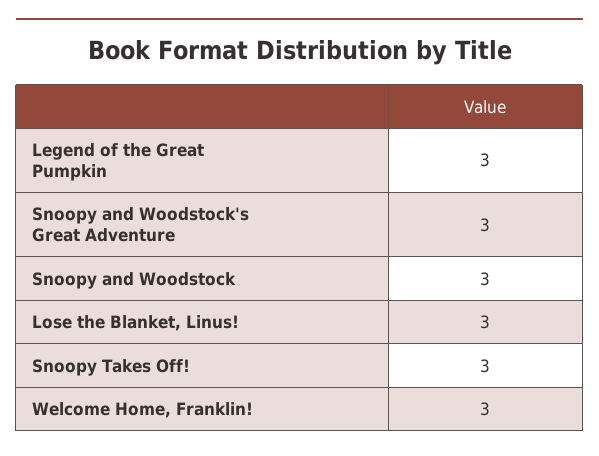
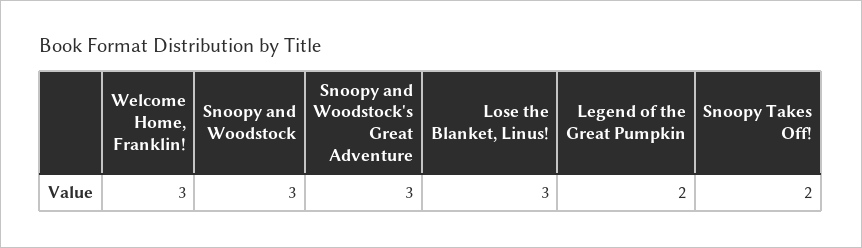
Legend of the Great Pumpkin: 3 -> 2
Snoopy Takes Off!: 3 -> 2

